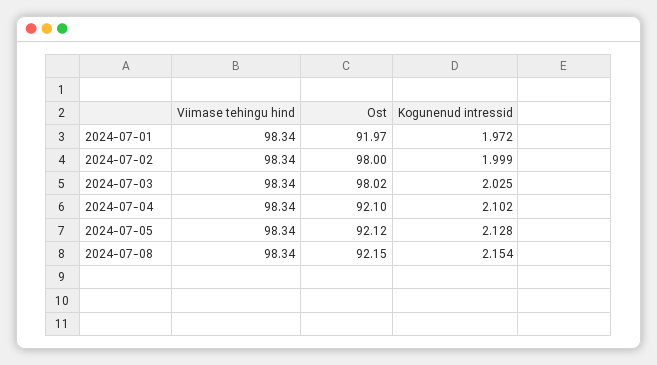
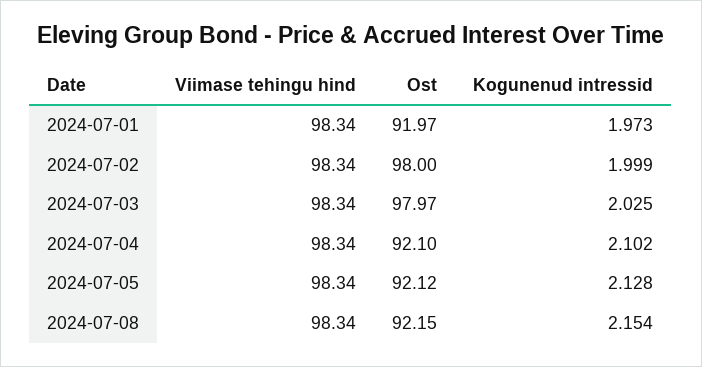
Kogunenud intressid, 2024-07-01: 1.972 -> 1.973
Ost, 2024-07-03: 98.02 -> 97.97

